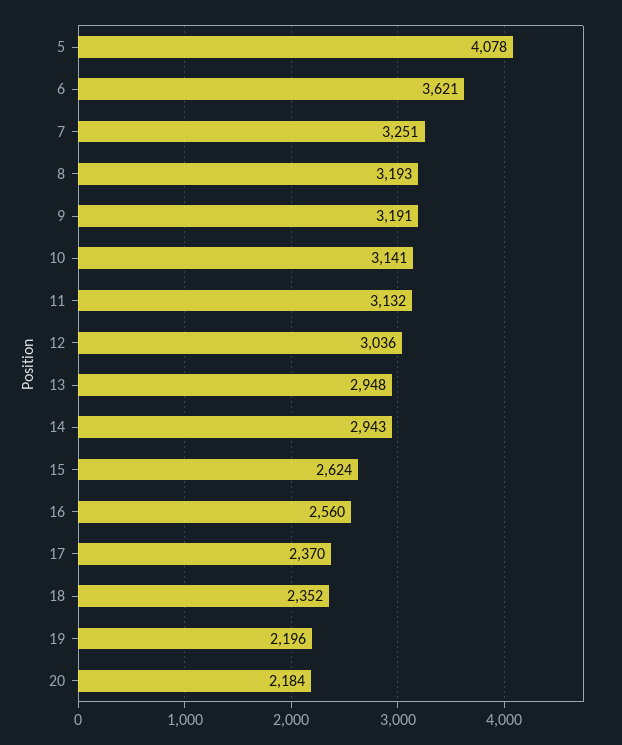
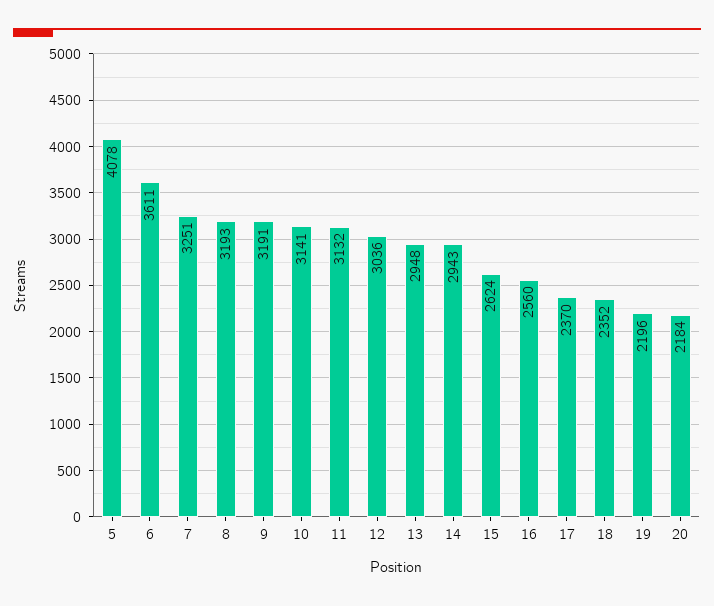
6: 3621 -> 3611

